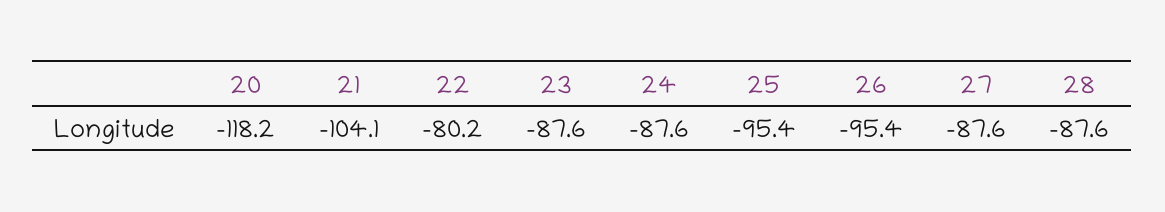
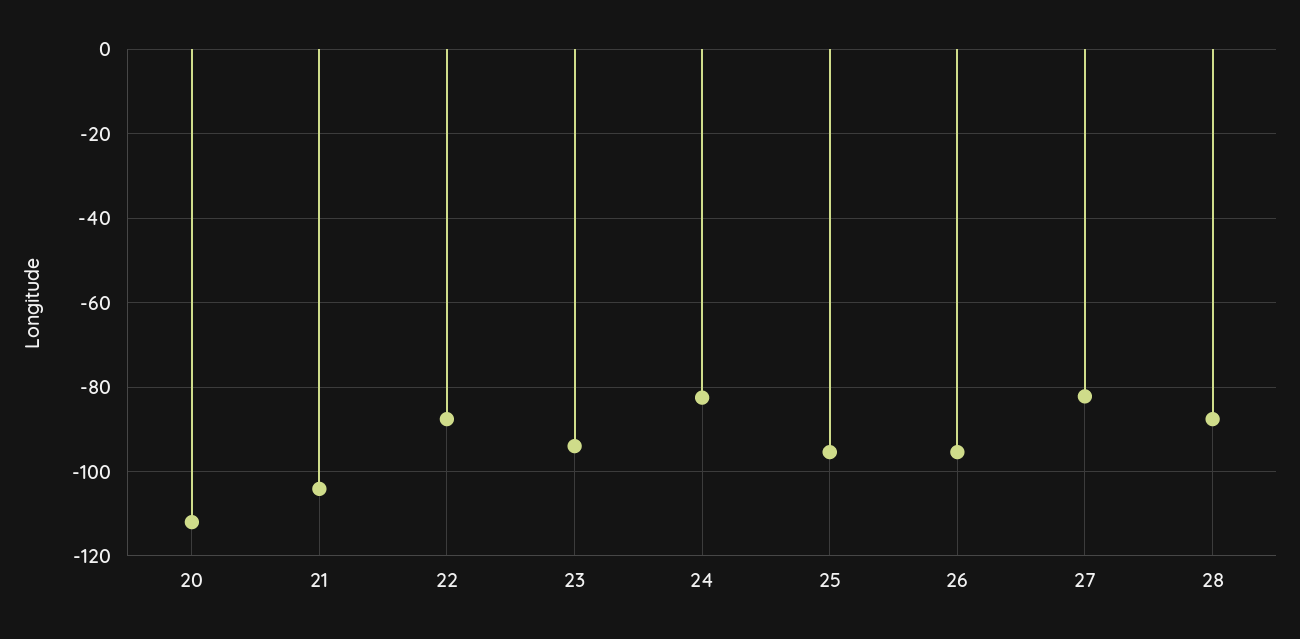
20: -118.2 -> -112
22: -80.2 -> -88
23: -87.6 -> -94
24: -87.6 -> -82
27: -87.6 -> -82

